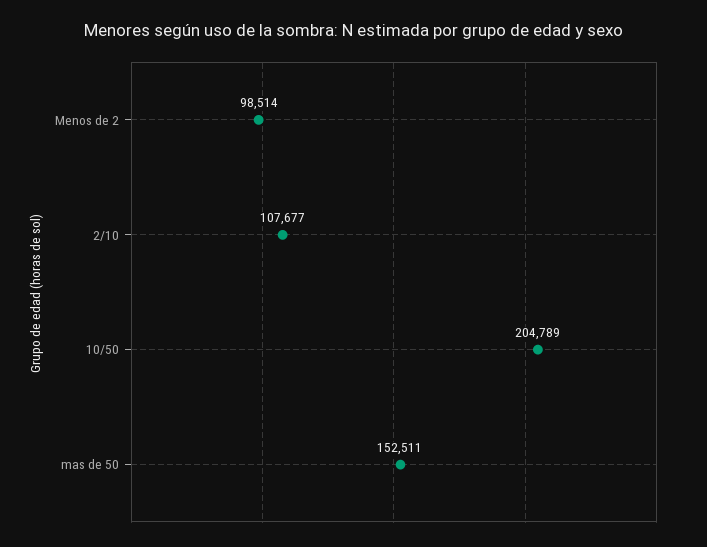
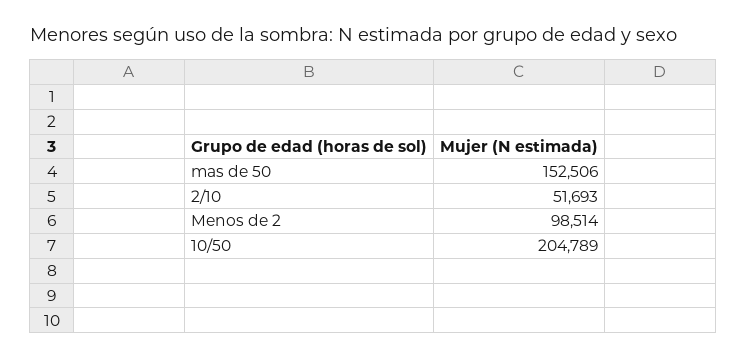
2/10: 107677 -> 51693
mas de 50: 152511 -> 152506

